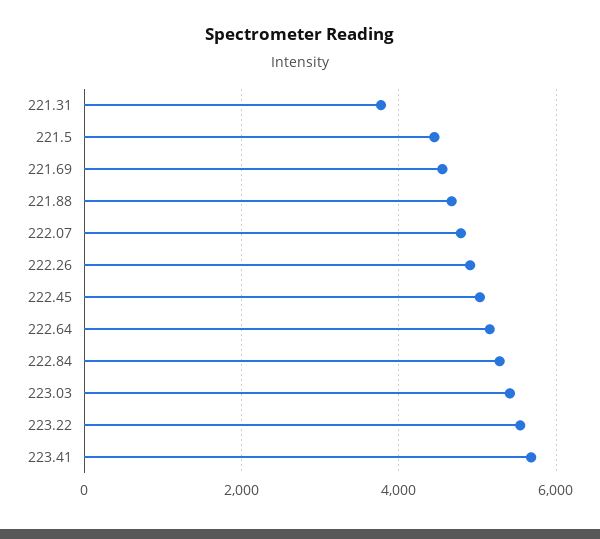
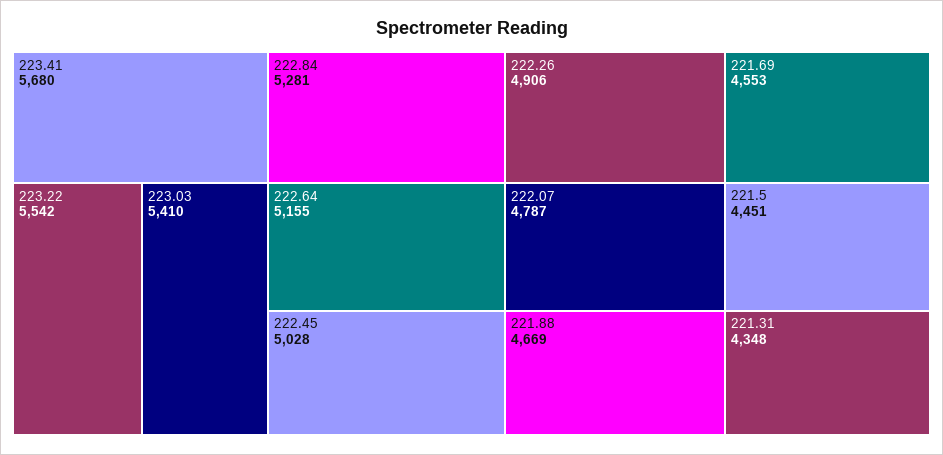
221.31: 3800 -> 4348

